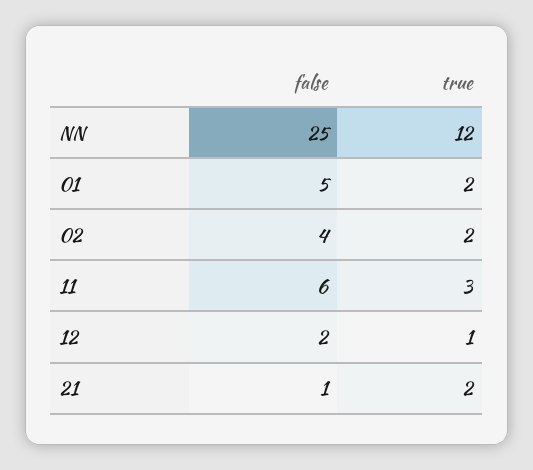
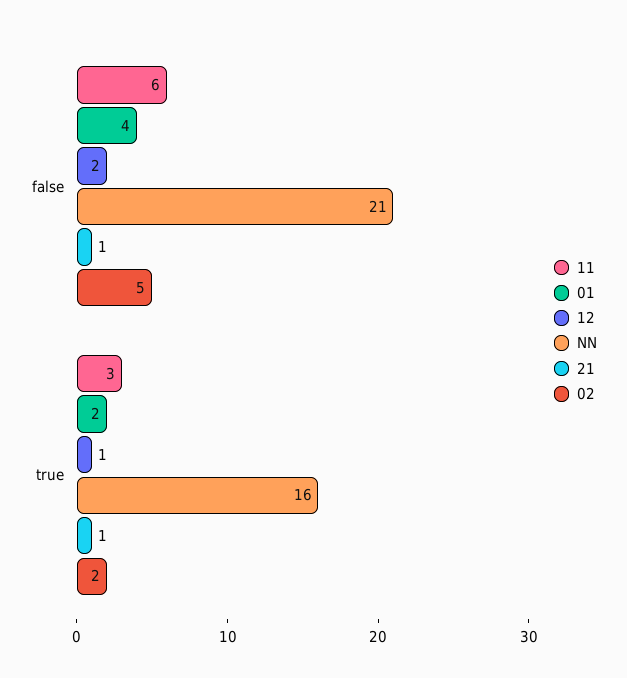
NN, false: 25 -> 21
NN, true: 12 -> 16
01, false: 5 -> 4
02, false: 4 -> 5
21, true: 2 -> 1

